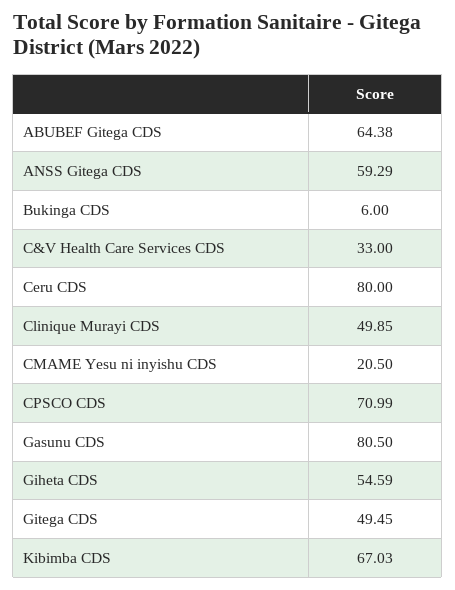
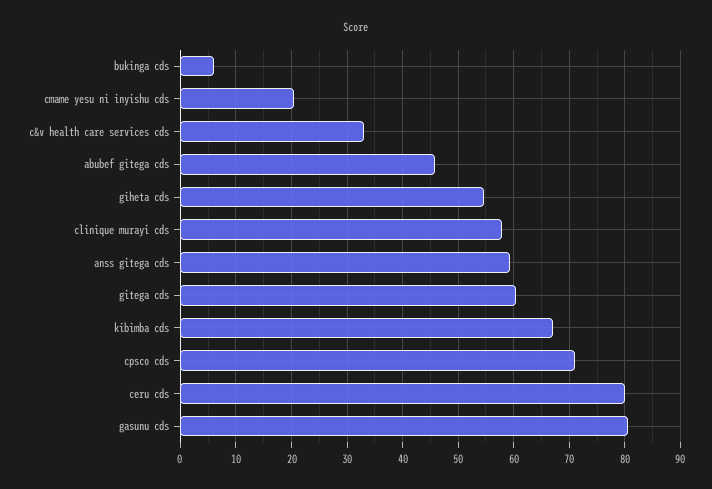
ABUBEF Gitega CDS: 64.38 -> 46
Clinique Murayi CDS: 49.85 -> 58
Gitega CDS: 49.45 -> 60

